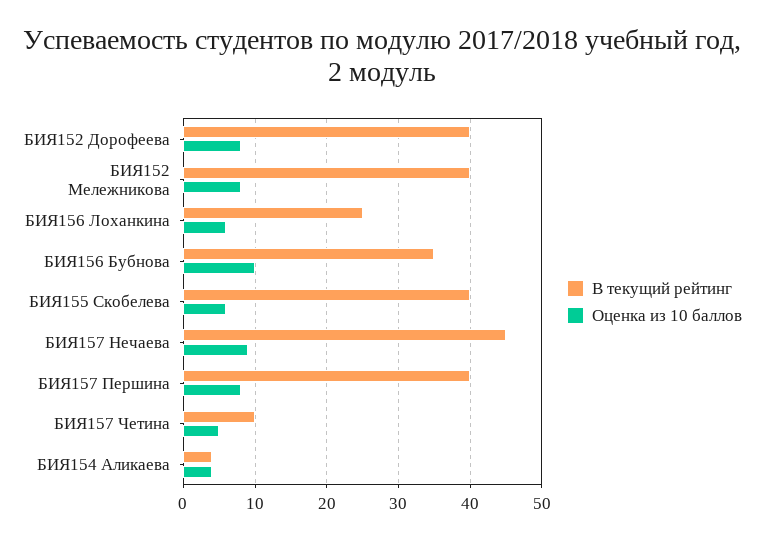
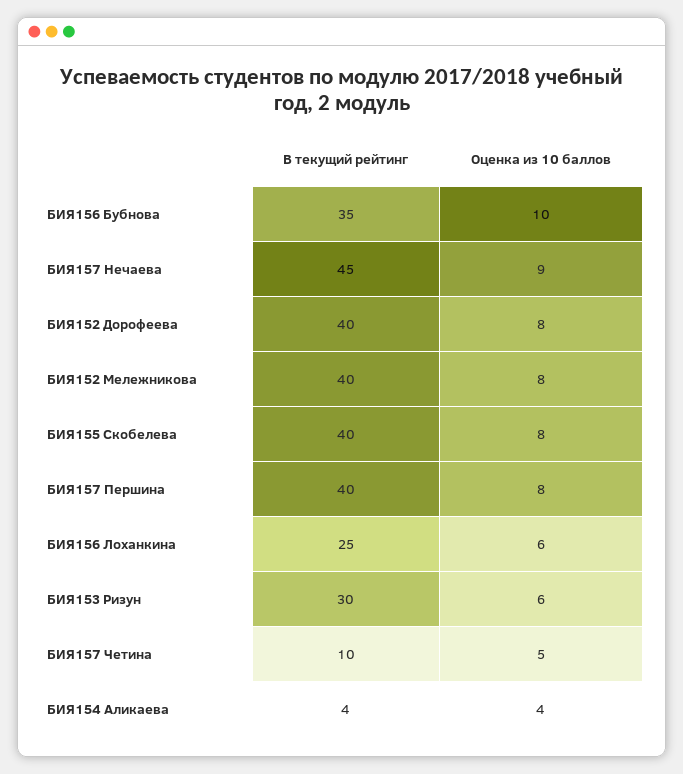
Оценка из 10 баллов, БИЯ155 Скобелева: 6 -> 8
В текущий рейтинг, БИЯ153 Ризун: none -> 30
Оценка из 10 баллов, БИЯ153 Ризун: none -> 6

